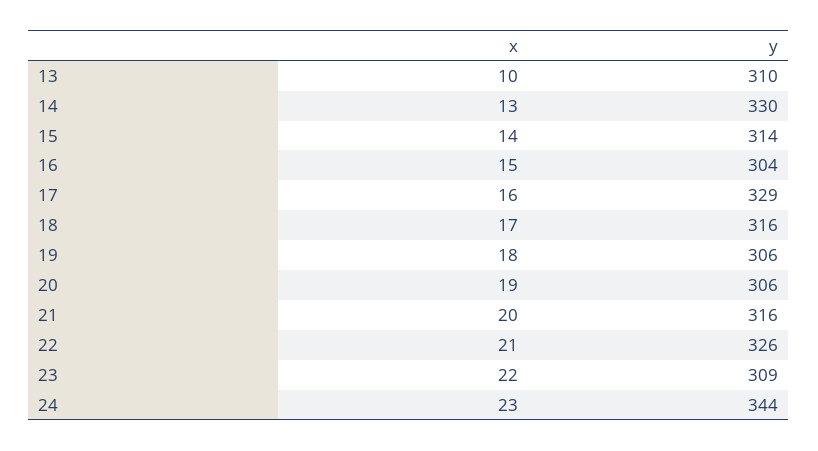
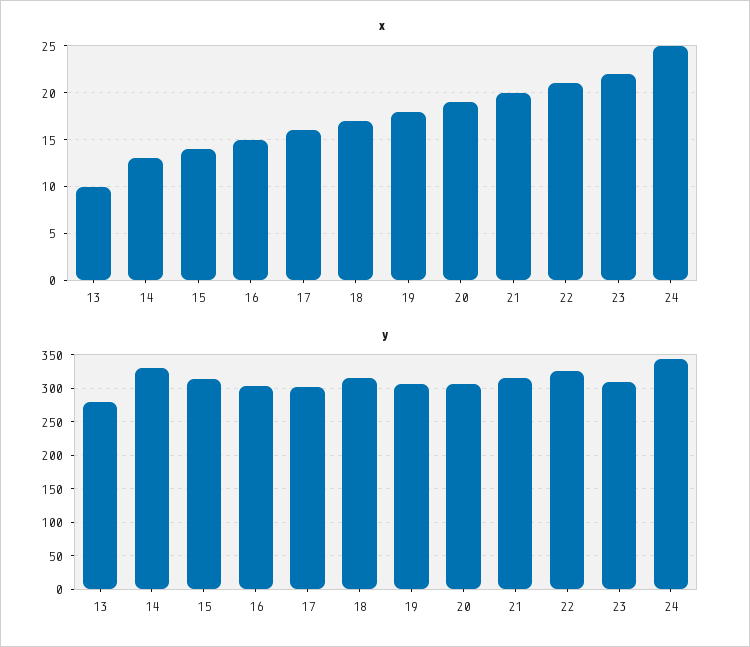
y, 13: 310 -> 280
y, 17: 329 -> 300
x, 24: 23 -> 25

